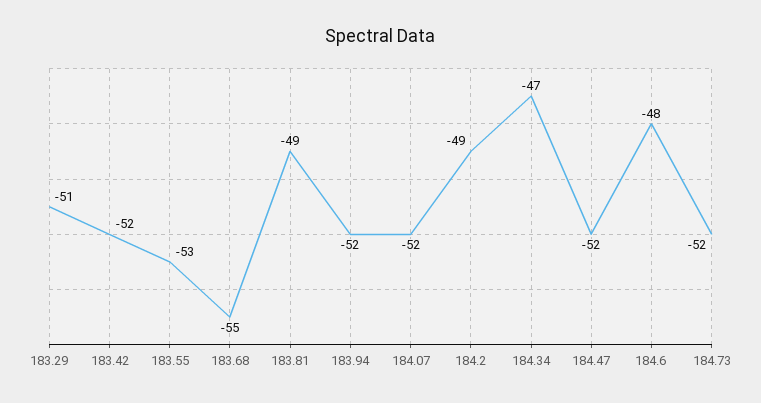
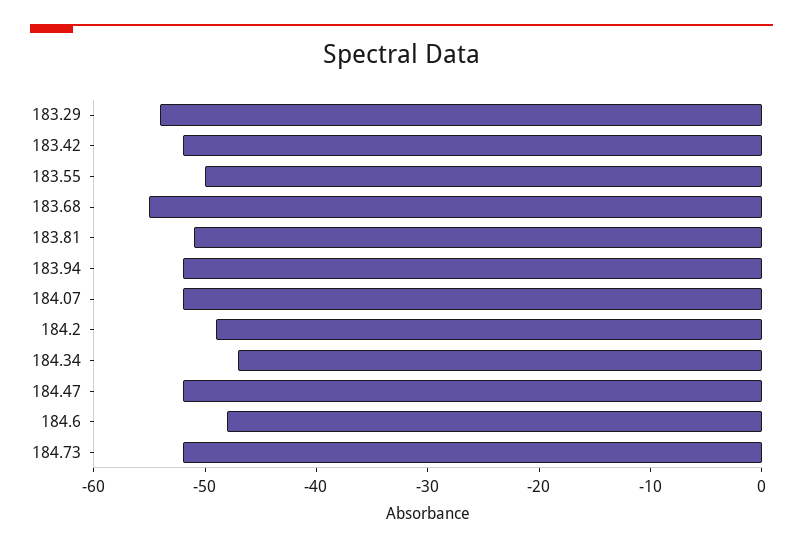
183.29: -51 -> -54
183.55: -53 -> -50
183.81: -49 -> -51

